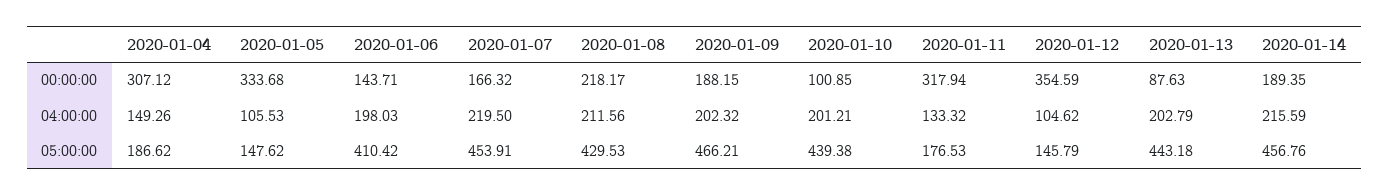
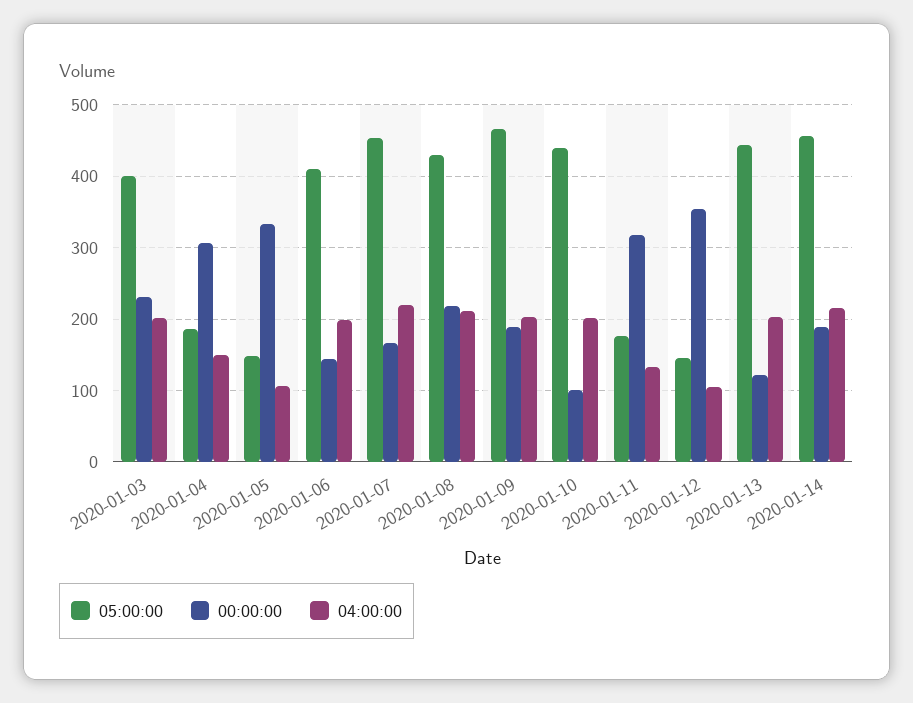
00:00:00, 2020-01-13: 87.63 -> 120
05:00:00, 2020-01-03: none -> 400
00:00:00, 2020-01-03: none -> 230
04:00:00, 2020-01-03: none -> 200

